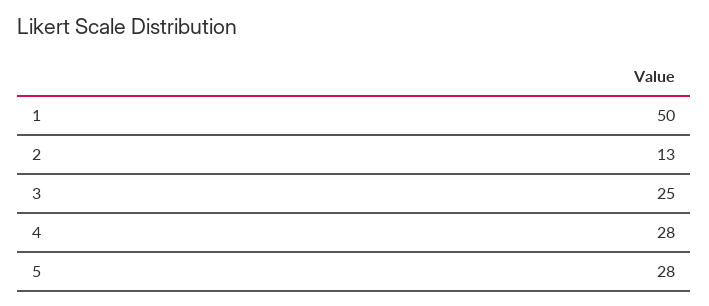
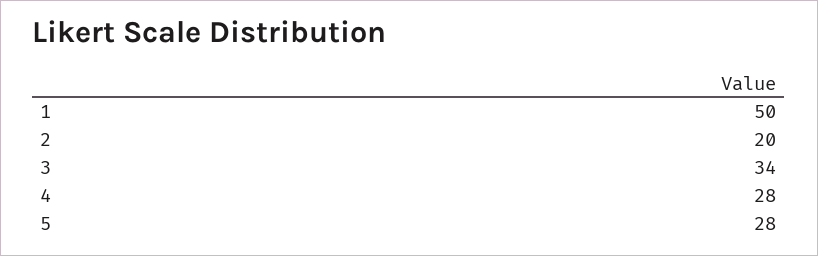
2: 13 -> 20
3: 25 -> 34

